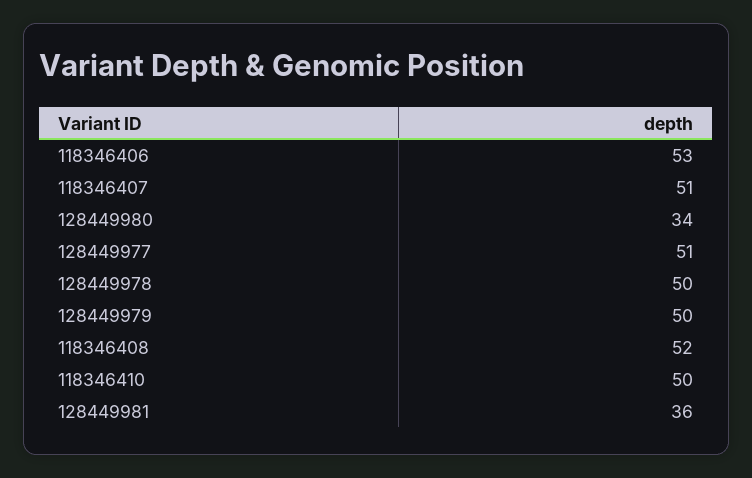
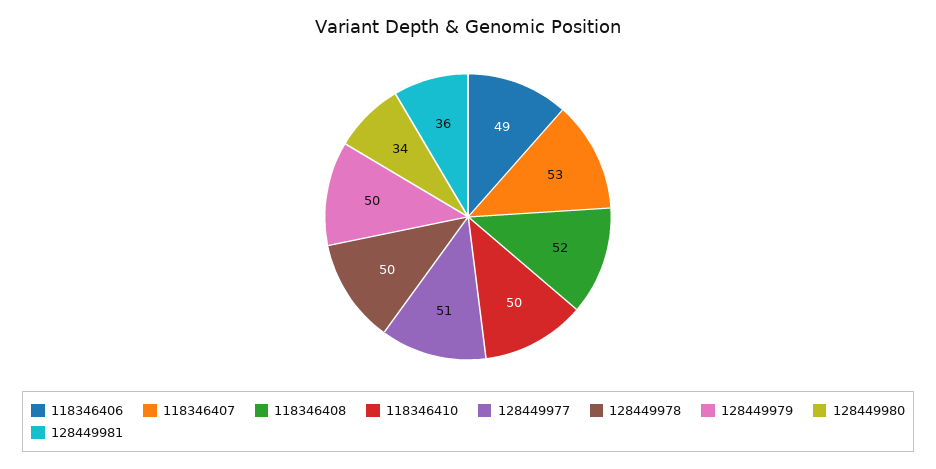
118346406: 53 -> 49
118346407: 51 -> 53

